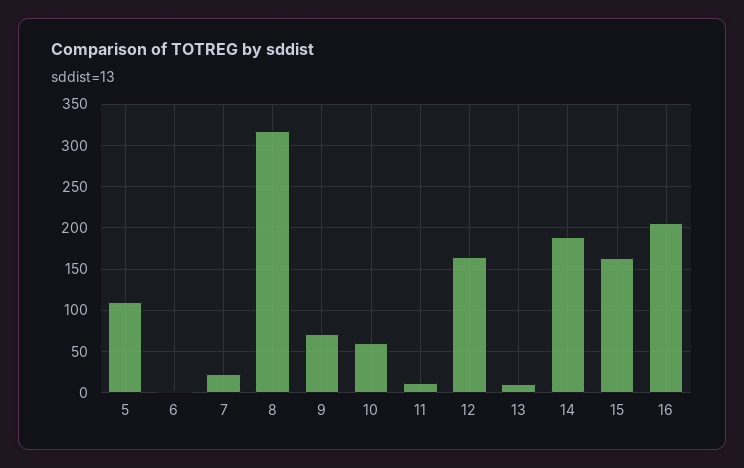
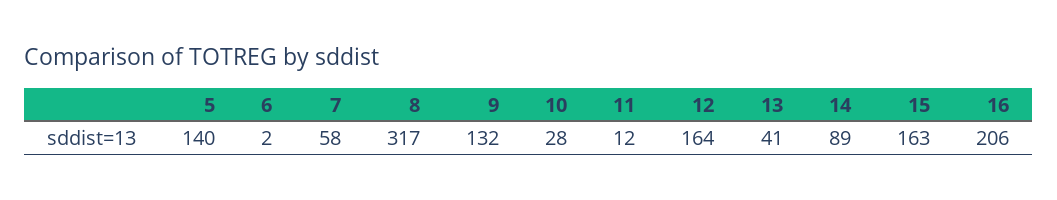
5: 110 -> 140
7: 20 -> 58
9: 70 -> 132
10: 60 -> 28
13: 10 -> 41
14: 190 -> 89

